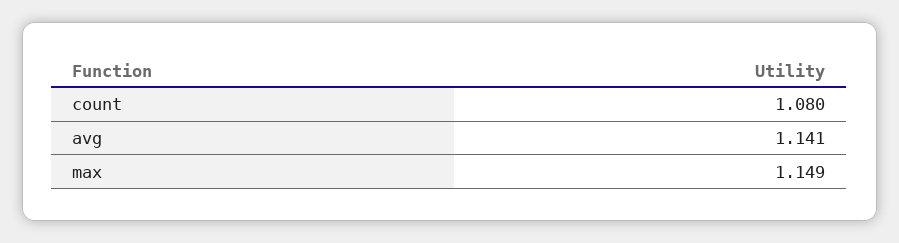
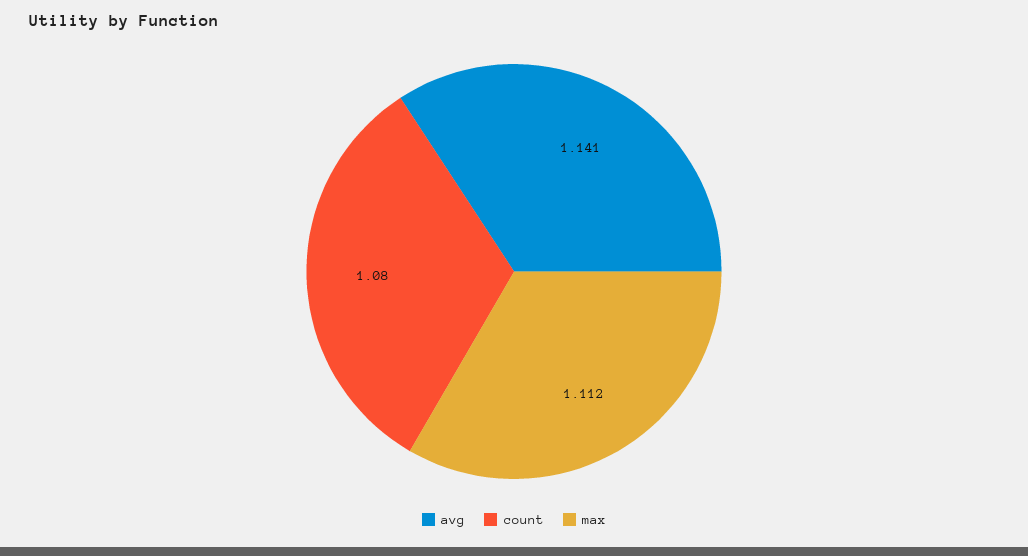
max: 1.149 -> 1.112

